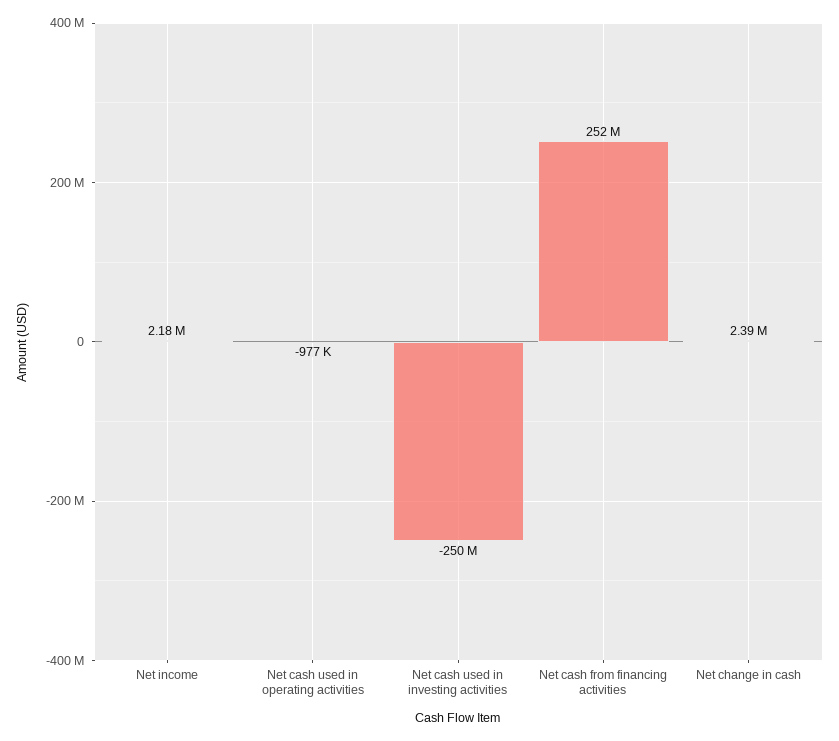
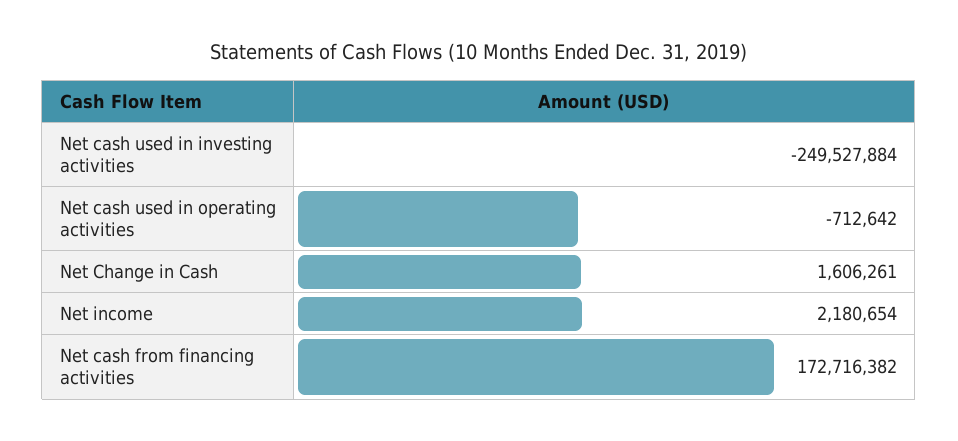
Net cash used in operating activities: -977000 -> -712642
Net cash from financing activities: 252000000 -> 172716382
Net change in cash: 2390000 -> 1606261

